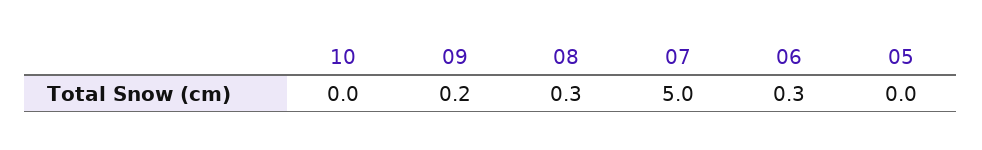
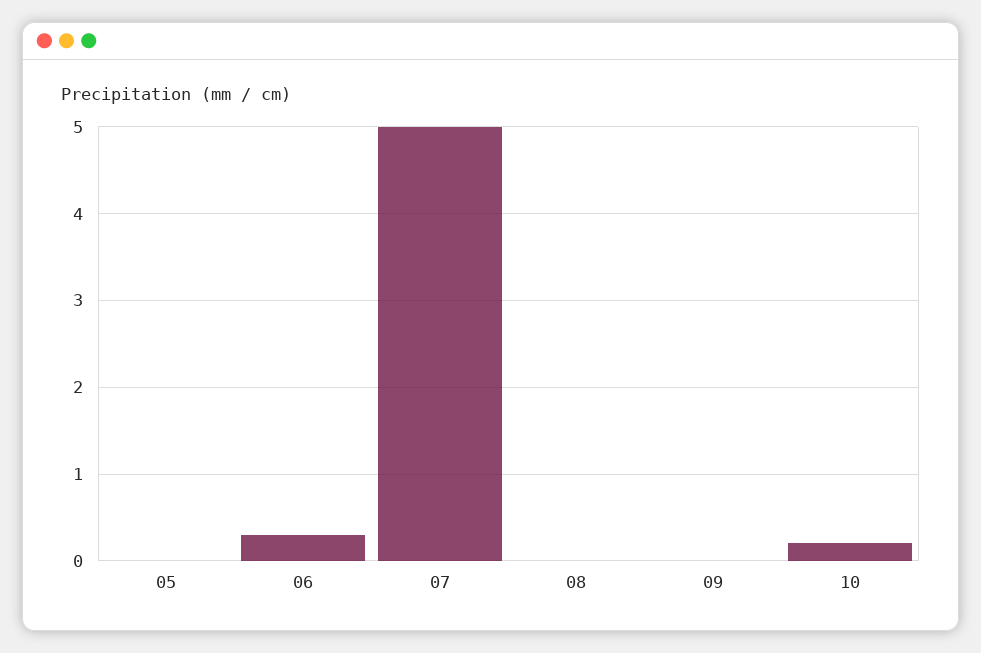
10: 0 -> 0.2
09: 0.2 -> 0
08: 0.3 -> 0

